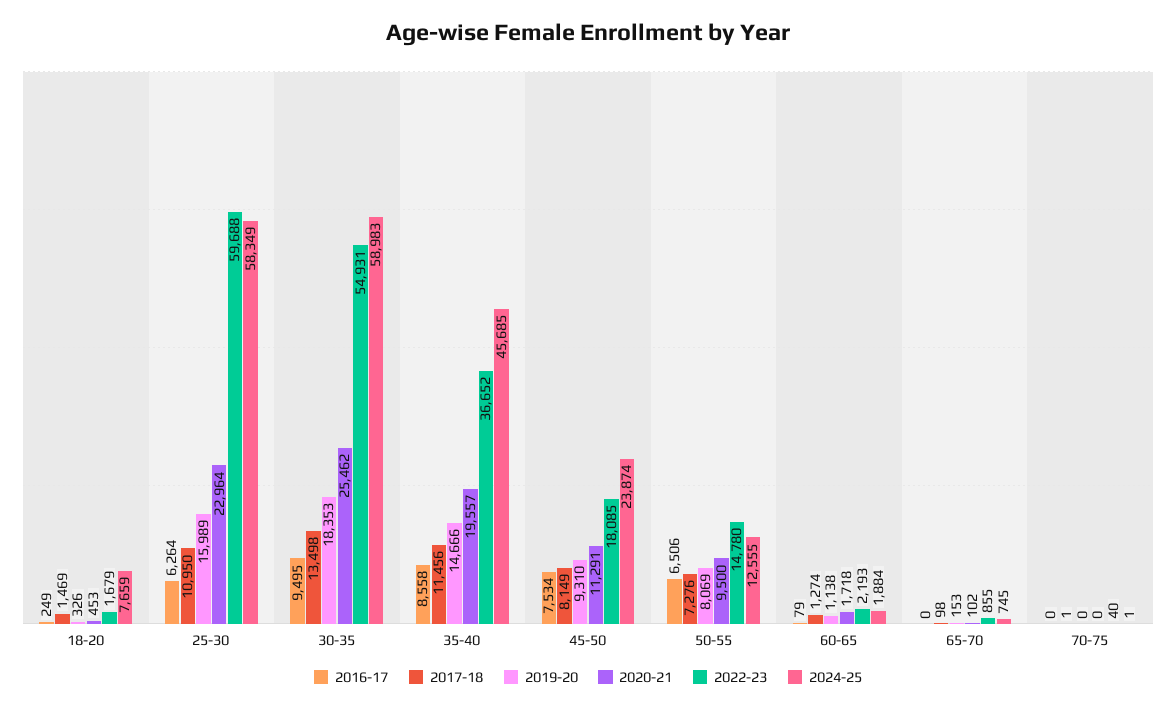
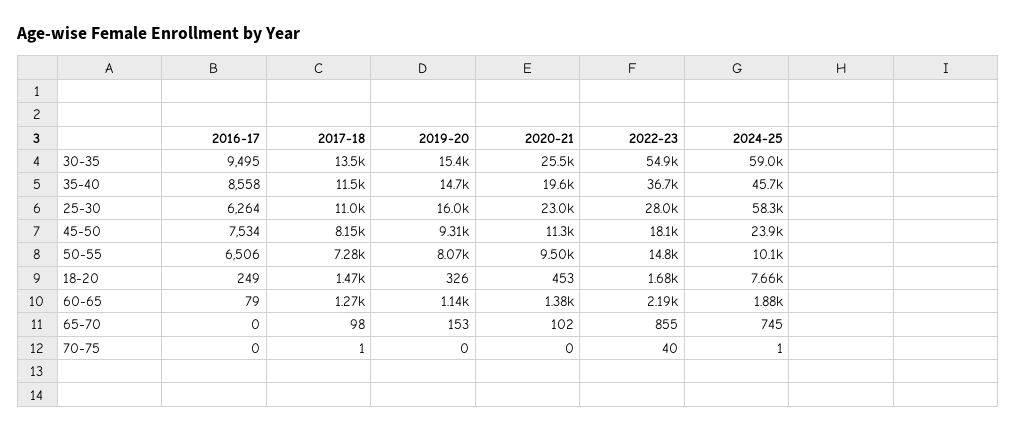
2022-23, 25-30: 59688 -> 28000
2019-20, 30-35: 18353 -> 15400
2024-25, 50-55: 12555 -> 10100
2020-21, 60-65: 1718 -> 1380

